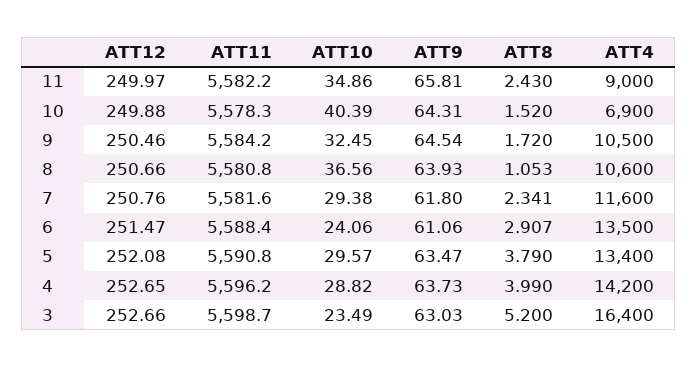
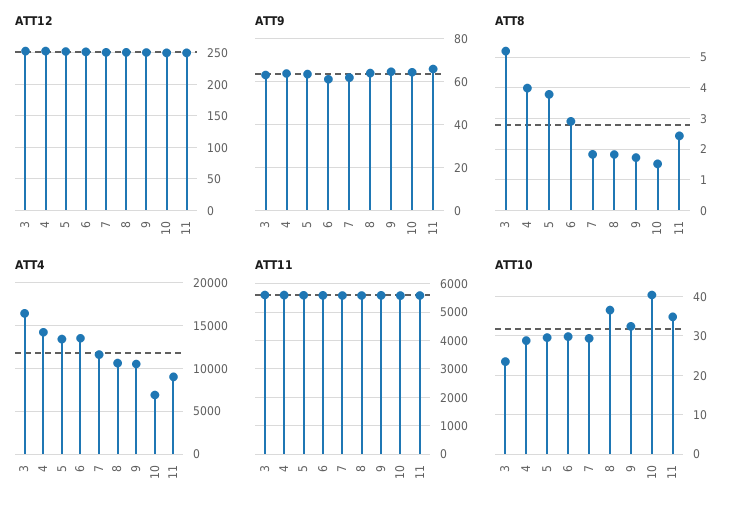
ATT8, 8: 1.053 -> 1.8
ATT8, 7: 2.341 -> 1.8
ATT10, 6: 24.06 -> 30

